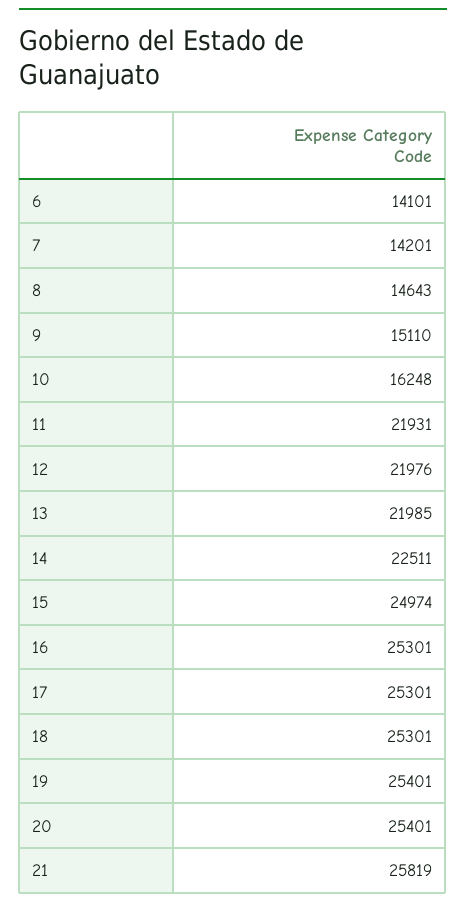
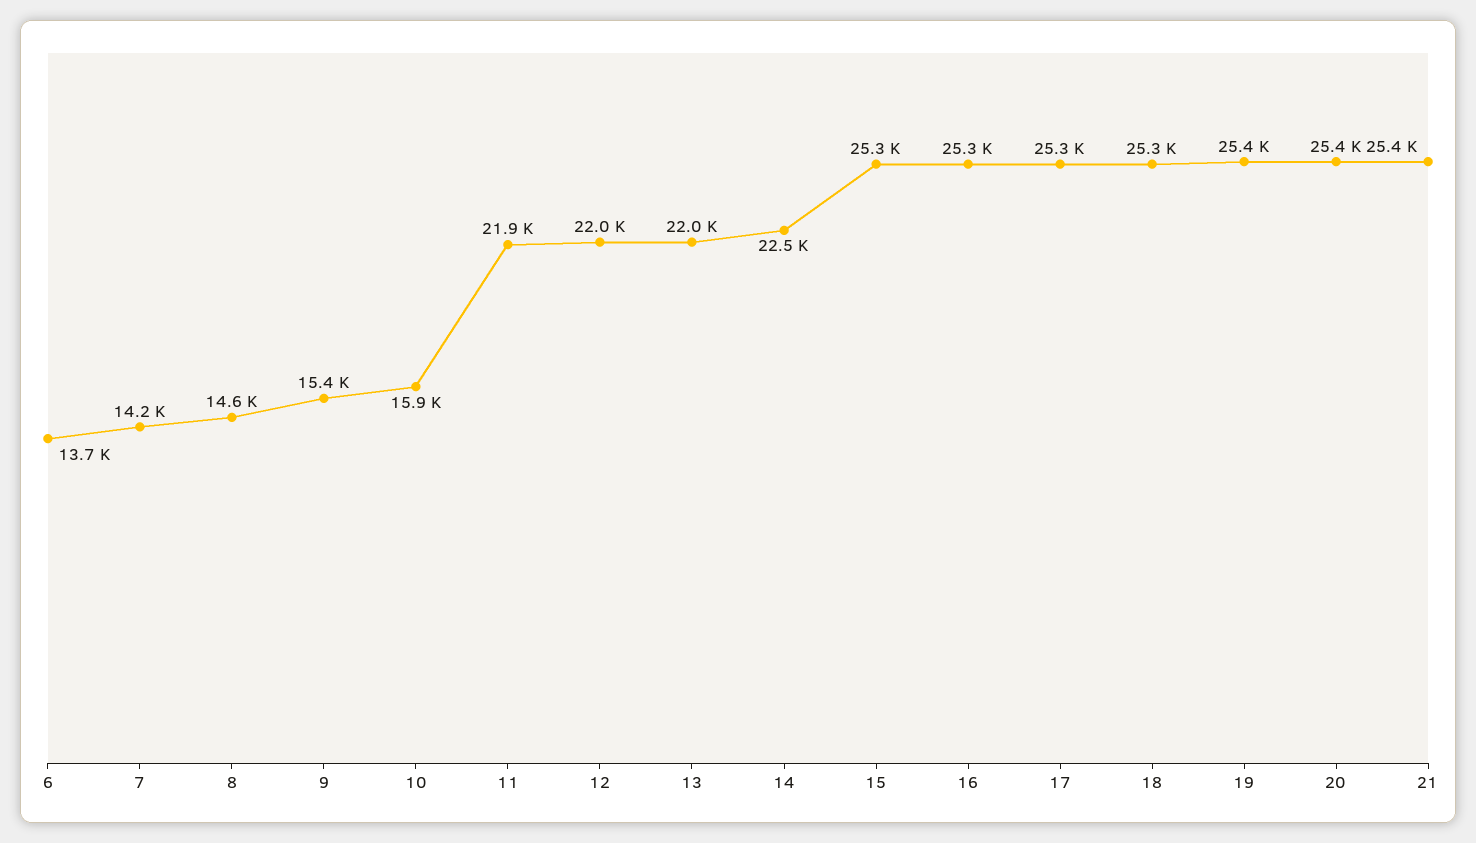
6: 14101 -> 13700
9: 15110 -> 15400
10: 16248 -> 15900
15: 24974 -> 25300
21: 25819 -> 25400

